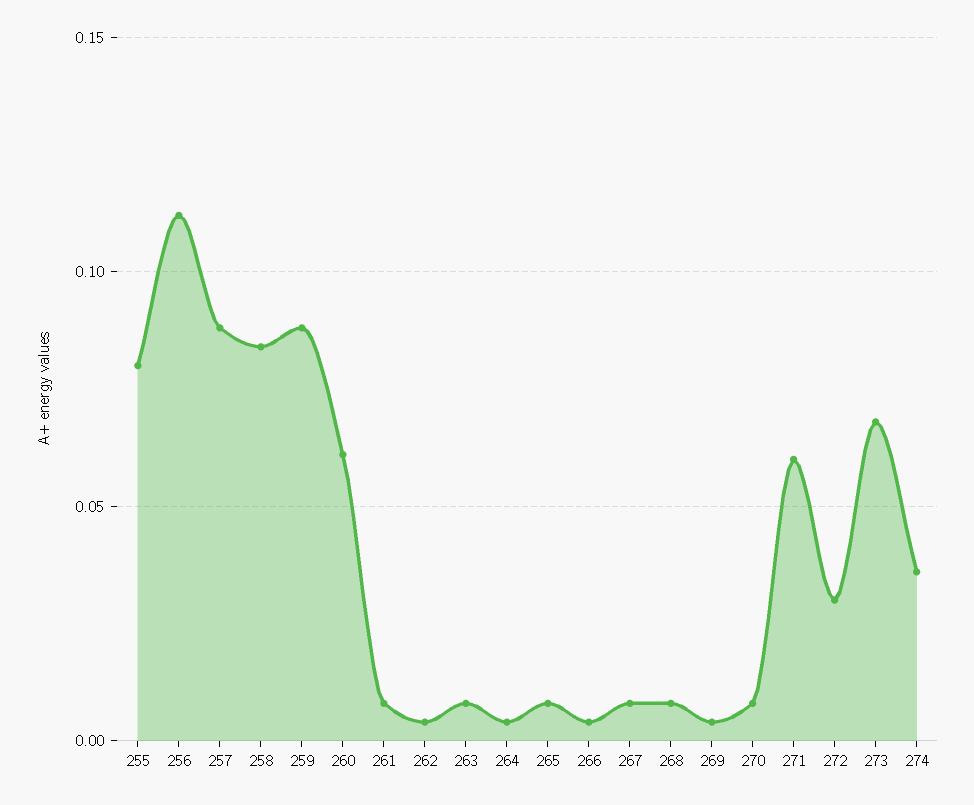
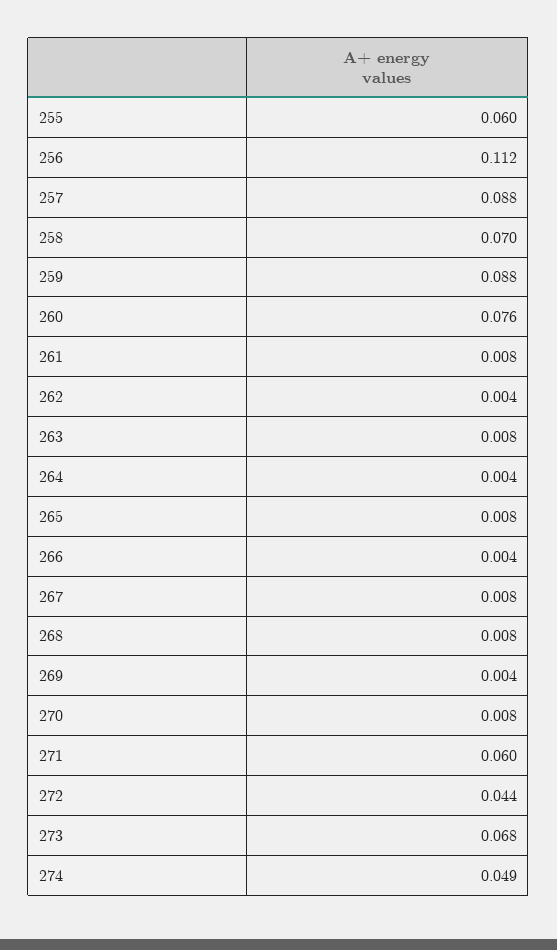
255: 0.08 -> 0.06
258: 0.085 -> 0.07
260: 0.06 -> 0.076
272: 0.03 -> 0.044
274: 0.035 -> 0.049

